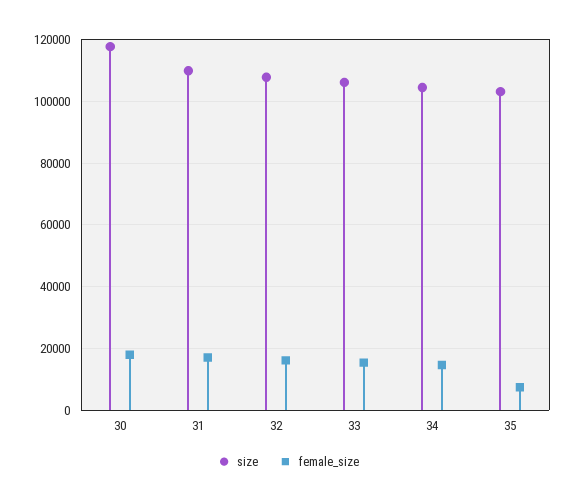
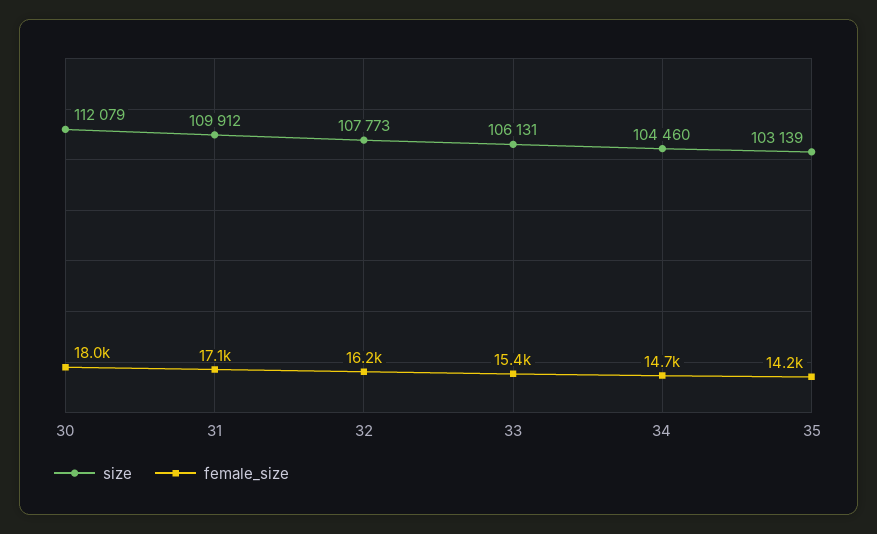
size, 30: 118000 -> 112079
female_size, 35: 8000 -> 14200

